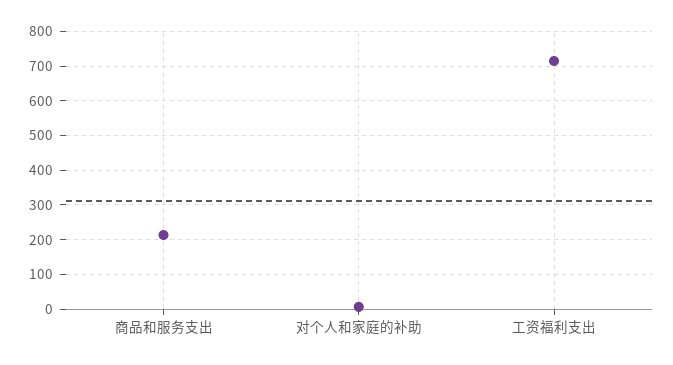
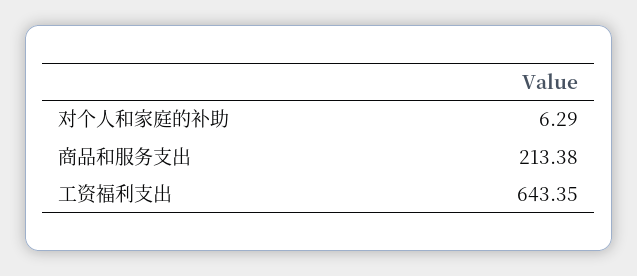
工资福利支出: 720 -> 643.35

